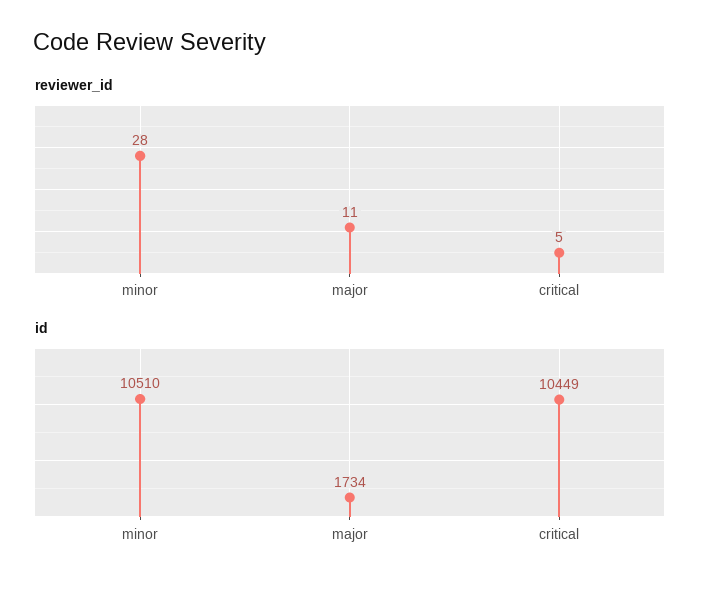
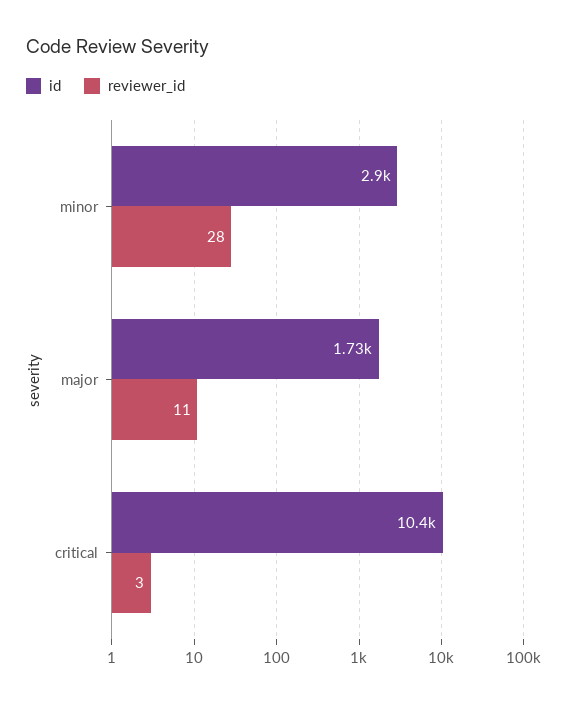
reviewer_id, critical: 5 -> 3
id, minor: 10510 -> 2900

